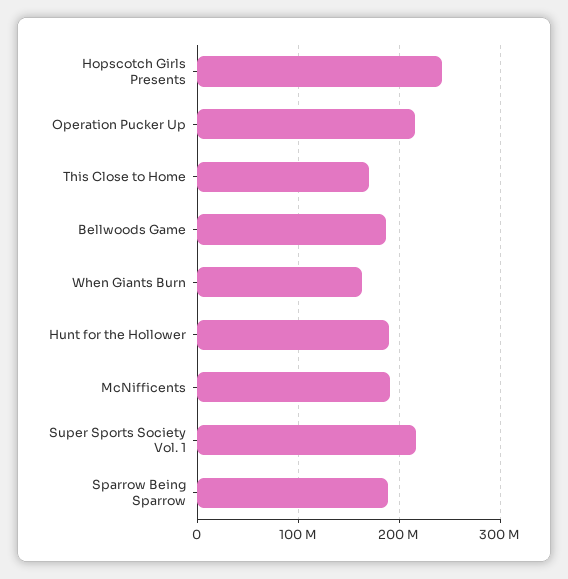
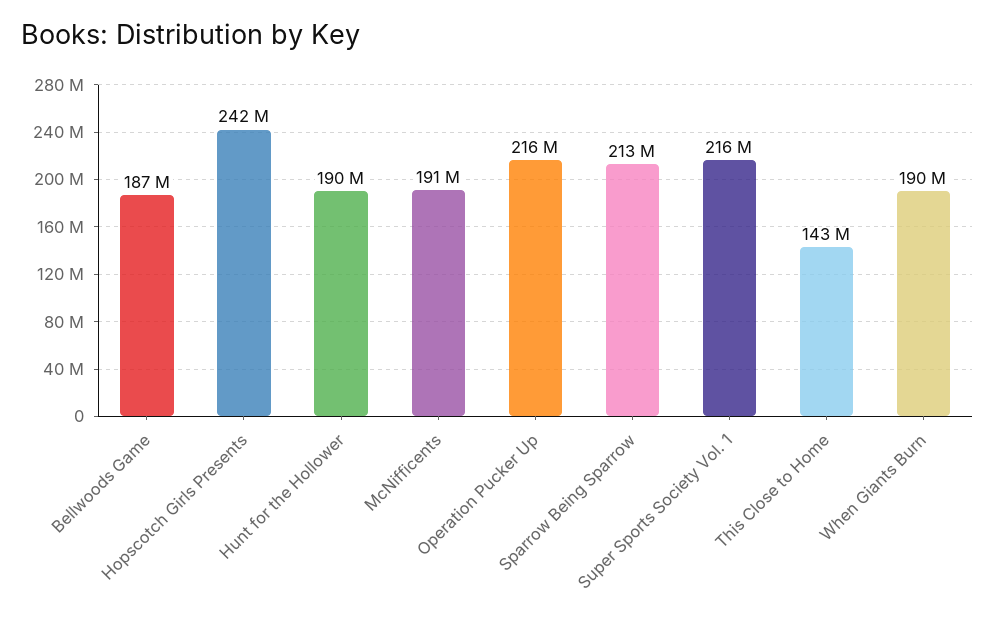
This Close to Home: 170000000 -> 143000000
When Giants Burn: 160000000 -> 190000000
Sparrow Being Sparrow: 190000000 -> 213000000

